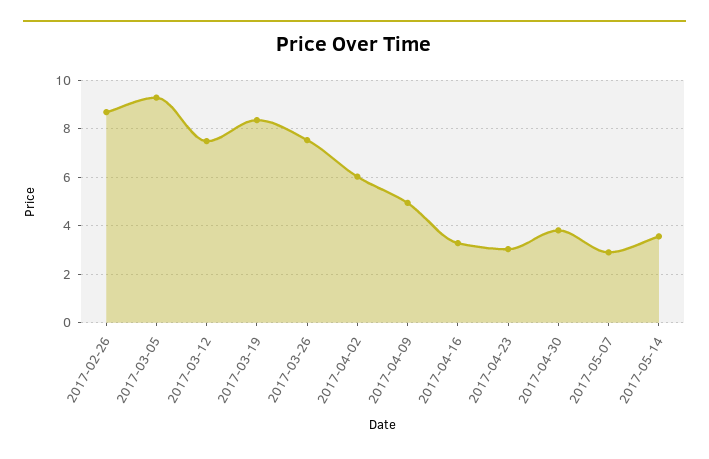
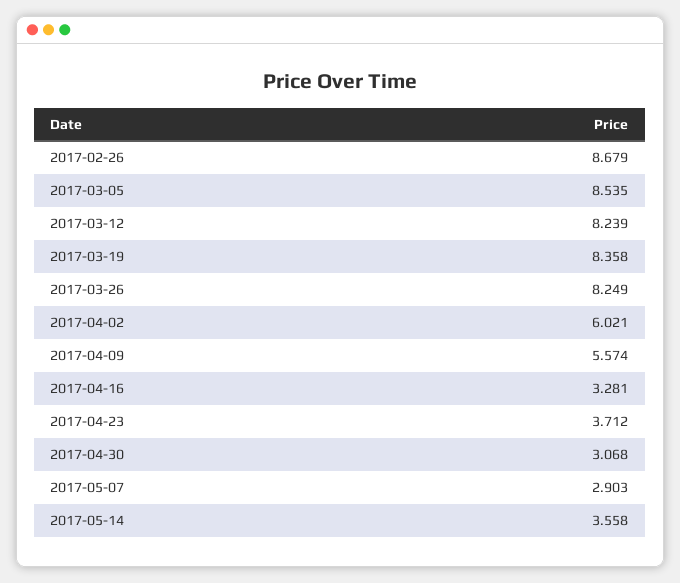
2017-03-05: 9.25 -> 8.535
2017-03-12: 7.5 -> 8.239
2017-03-26: 7.5 -> 8.249
2017-04-09: 5 -> 5.574
2017-04-23: 3 -> 3.712
2017-04-30: 3.75 -> 3.068

